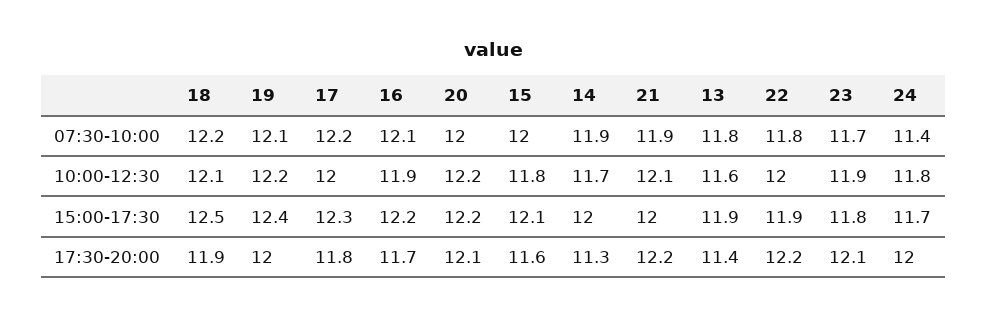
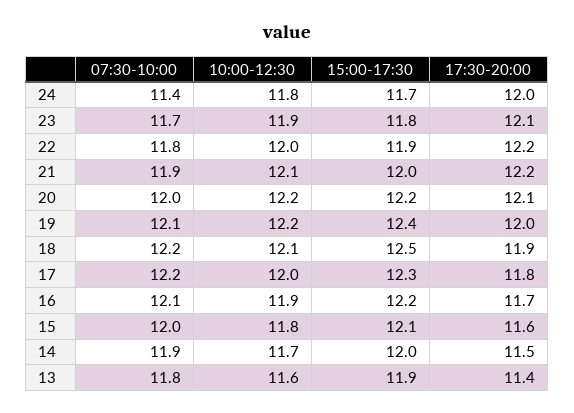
14, 17:30-20:00: 11.3 -> 11.5

